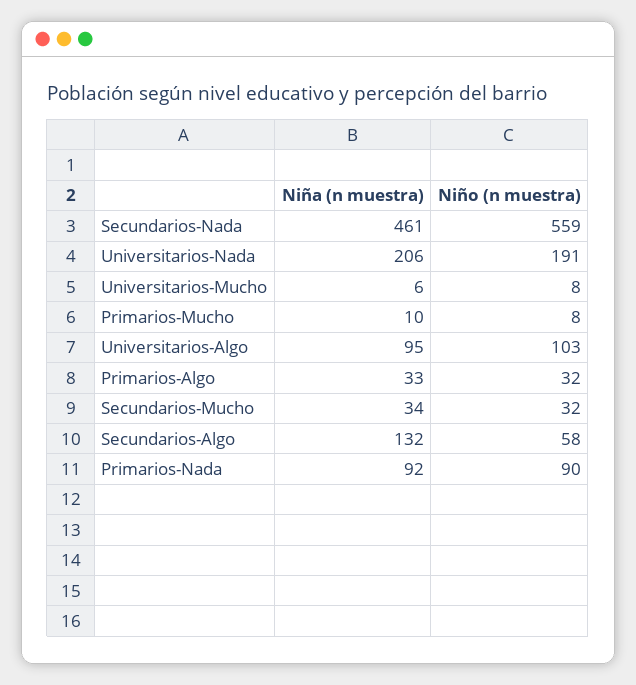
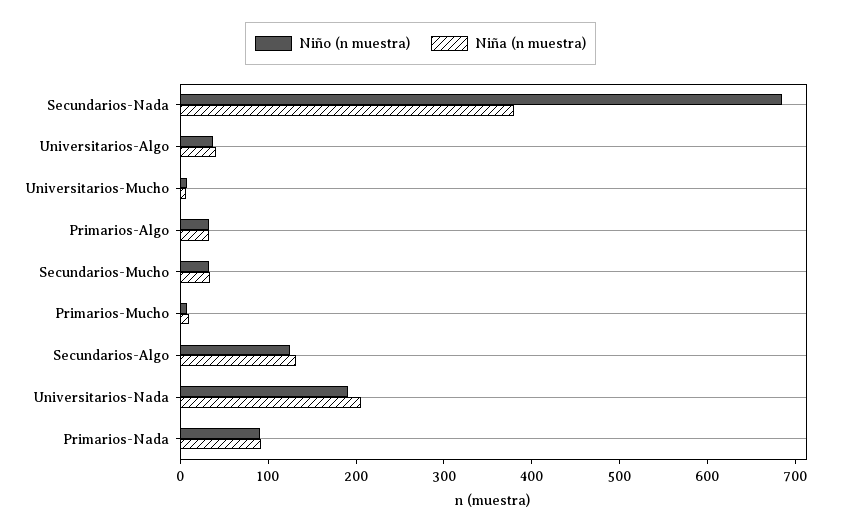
Niña (n muestra), Secundarios-Nada: 461 -> 380
Niño (n muestra), Secundarios-Nada: 559 -> 680
Niña (n muestra), Universitarios-Algo: 95 -> 40
Niño (n muestra), Universitarios-Algo: 103 -> 40
Niño (n muestra), Secundarios-Algo: 58 -> 120

